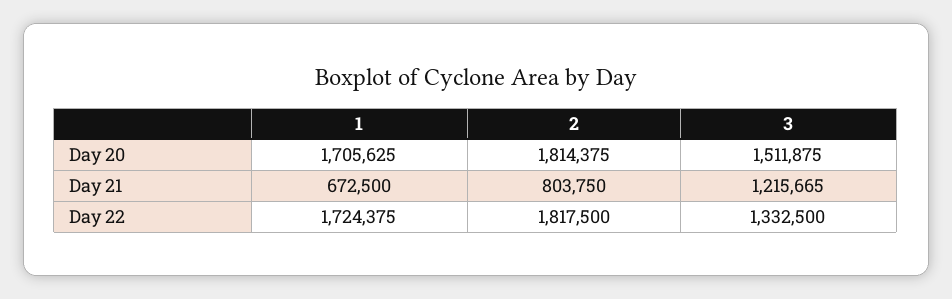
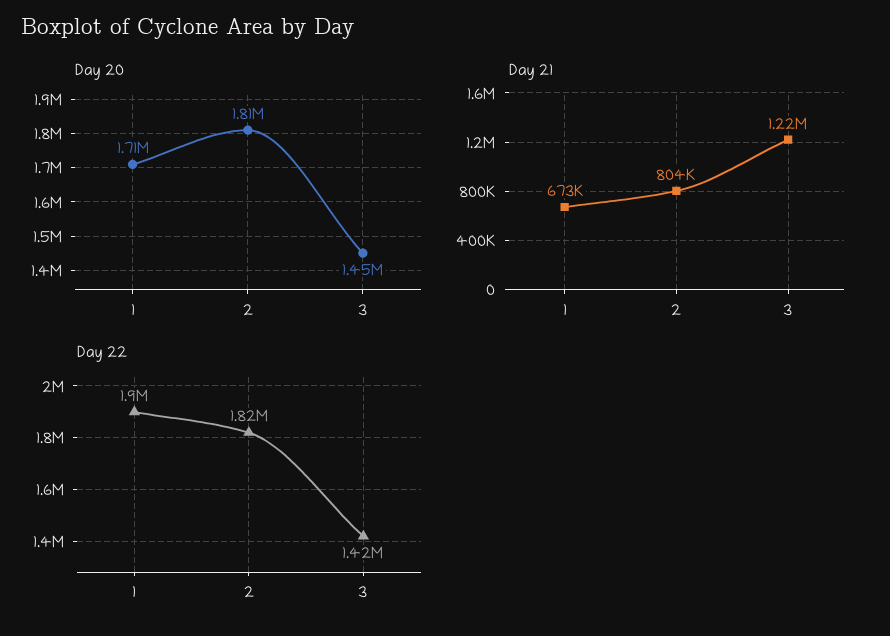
Day 20, 3: 1511875 -> 1450000
Day 22, 1: 1724375 -> 1900000
Day 22, 3: 1332500 -> 1420000

